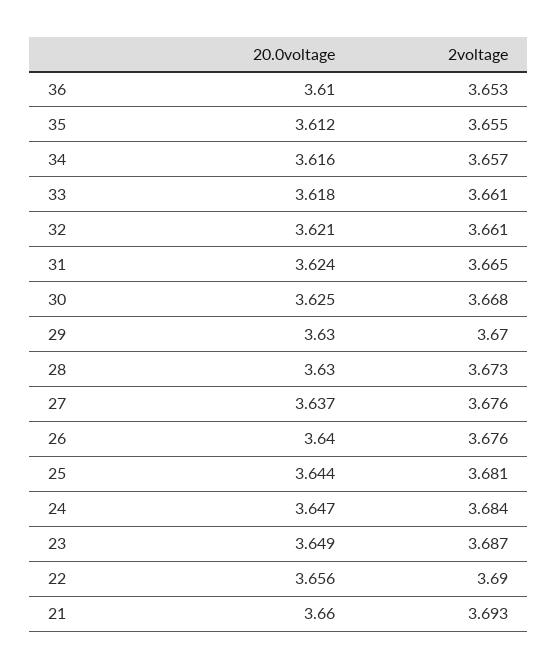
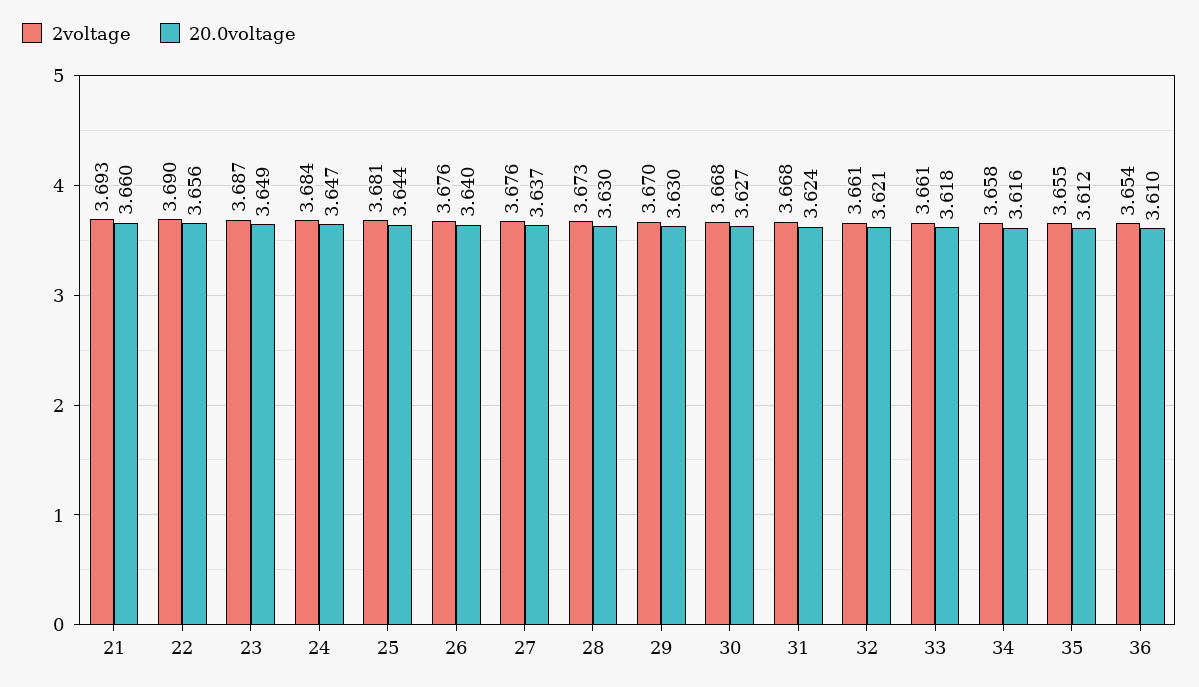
2voltage, 36: 3.653 -> 3.654
2voltage, 34: 3.657 -> 3.658
2voltage, 31: 3.665 -> 3.668
20.0voltage, 30: 3.625 -> 3.627

